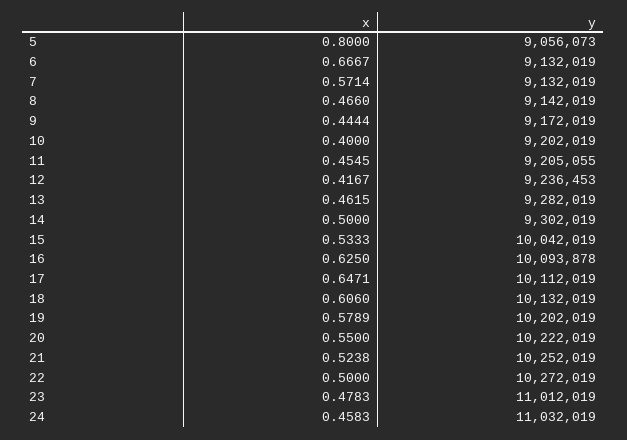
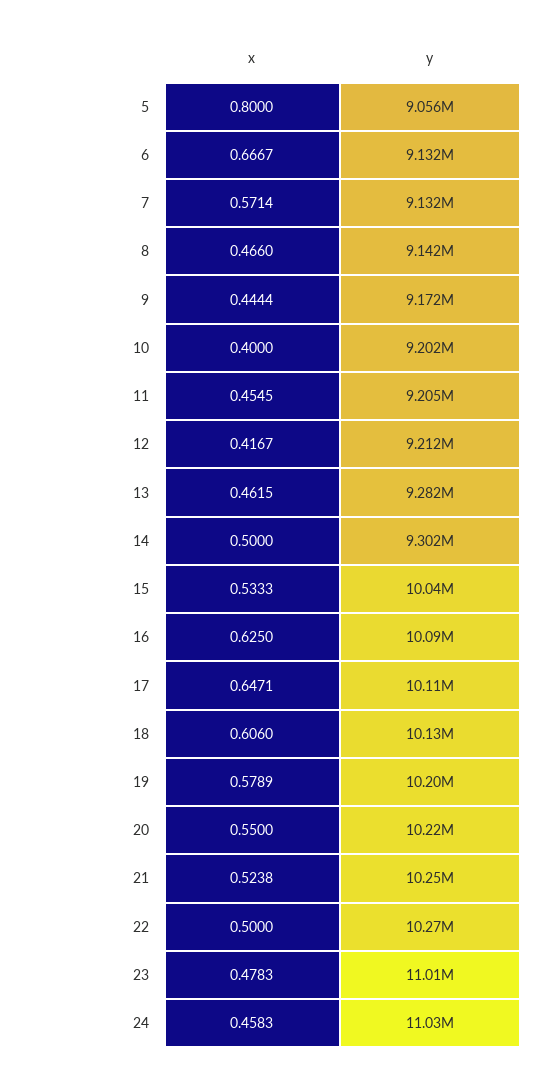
y, 12: 9236453 -> 9212000

